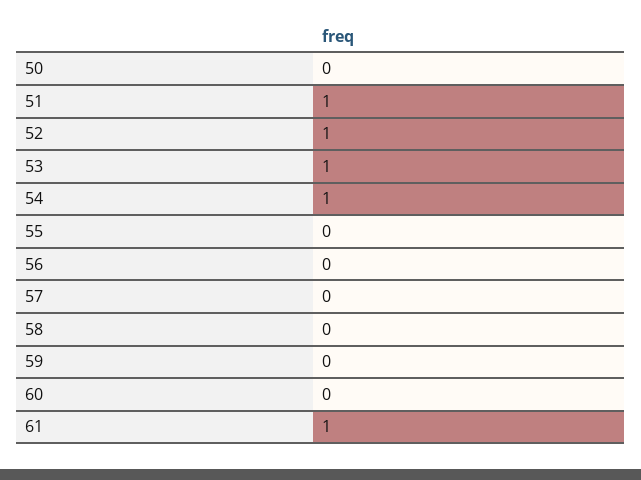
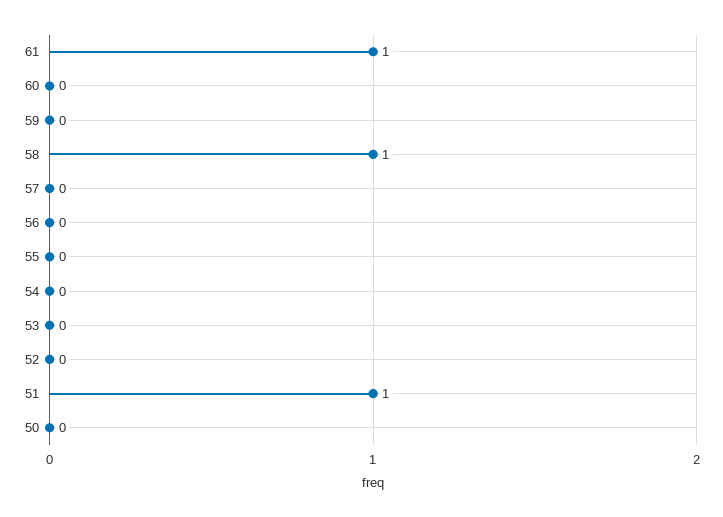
52: 1 -> 0
53: 1 -> 0
54: 1 -> 0
58: 0 -> 1

